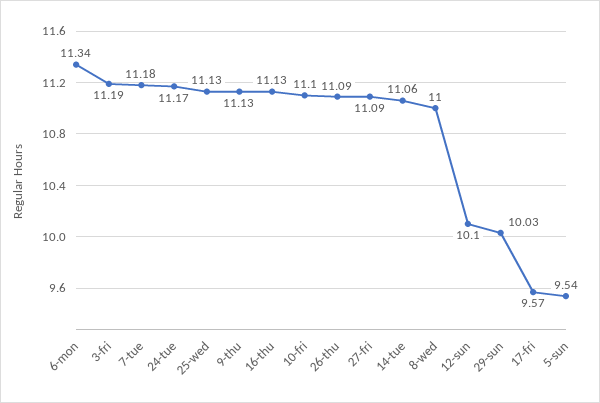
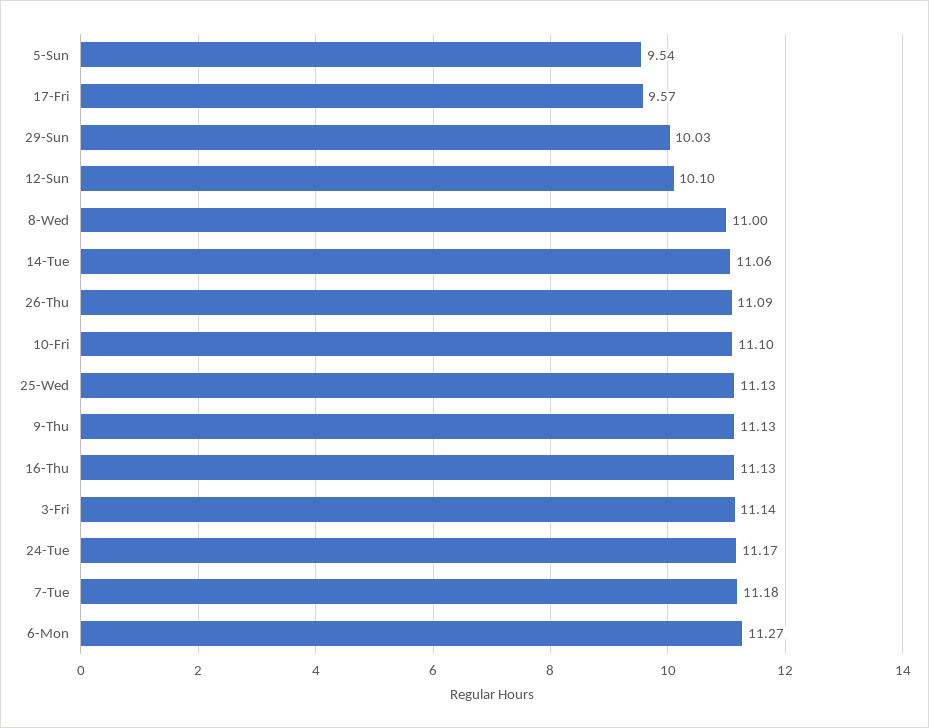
6-mon: 11.34 -> 11.27
3-fri: 11.19 -> 11.14
27-fri: 11.09 -> none

